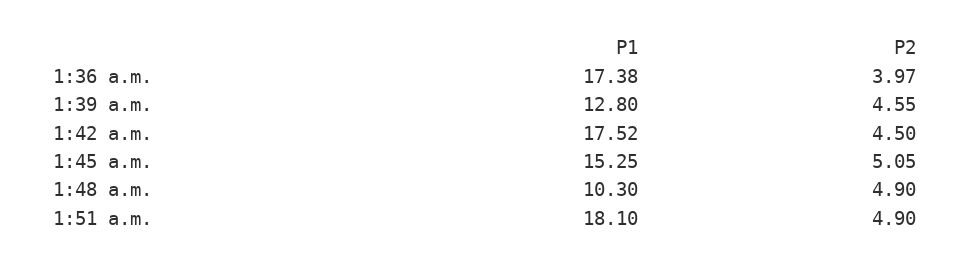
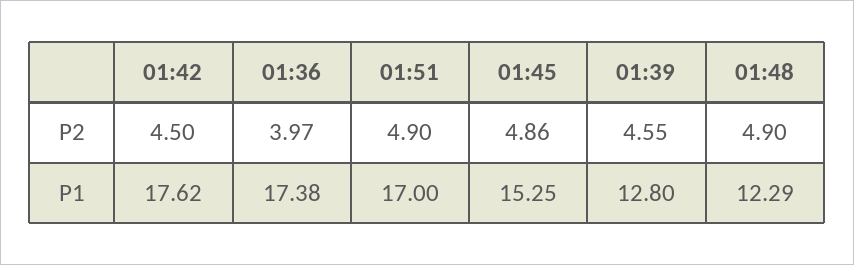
P1, 1:42 a.m.: 17.52 -> 17.62
P2, 1:45 a.m.: 5.05 -> 4.86
P1, 1:48 a.m.: 10.3 -> 12.29
P1, 1:51 a.m.: 18.1 -> 17

